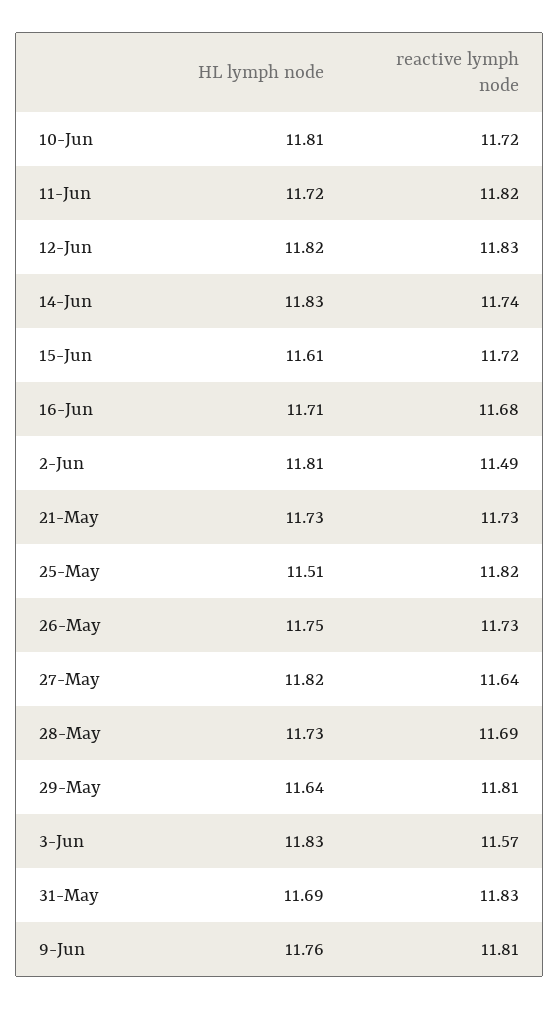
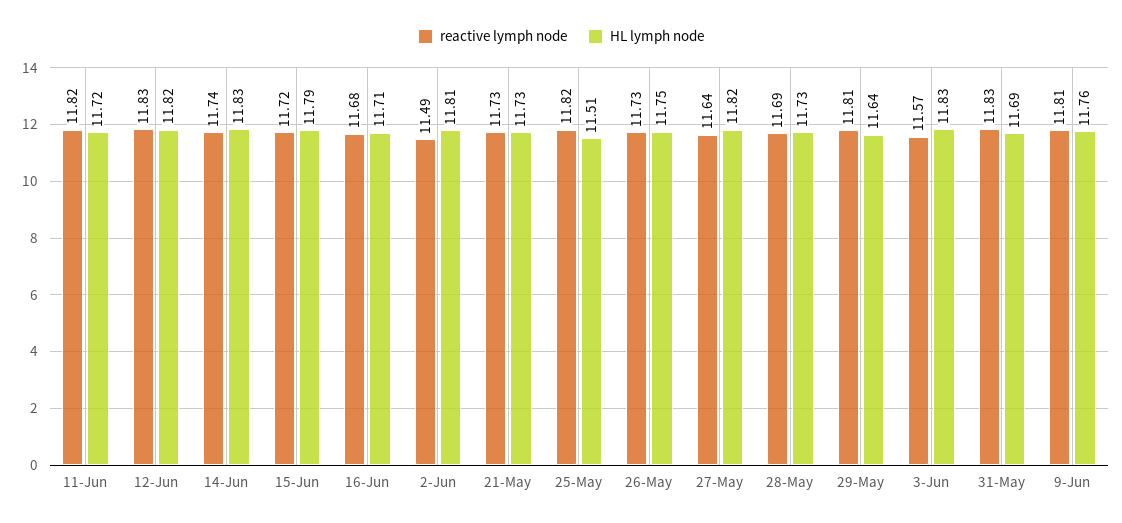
HL lymph node, 10-Jun: 11.81 -> none
reactive lymph node, 10-Jun: 11.72 -> none
HL lymph node, 15-Jun: 11.61 -> 11.79

